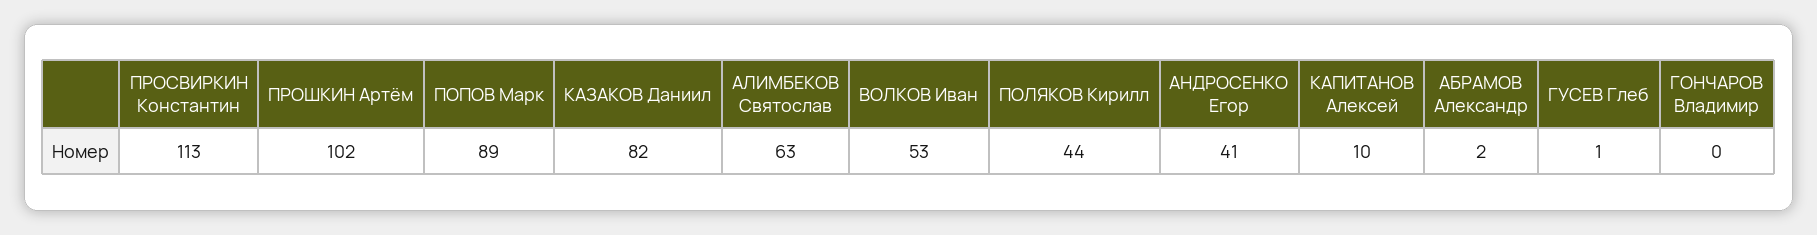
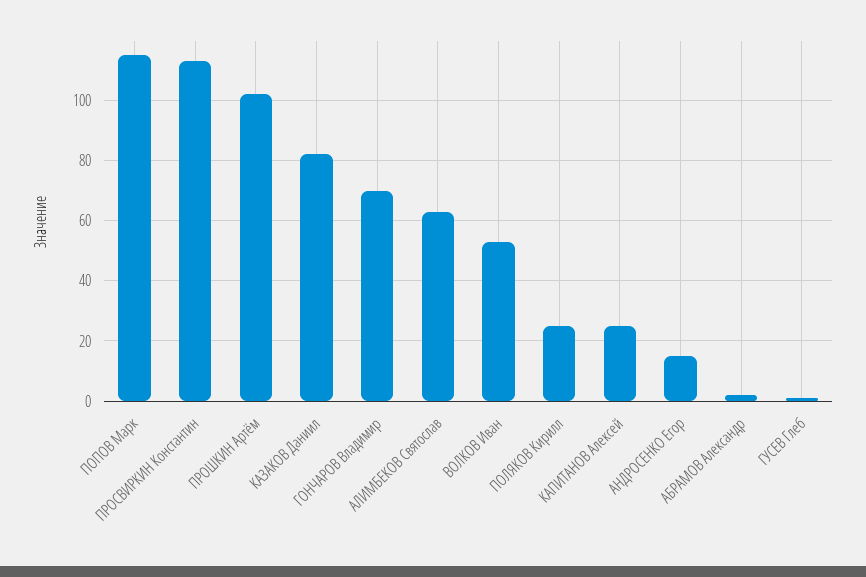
ПОПОВ Марк: 89 -> 115
ПОЛЯКОВ Кирилл: 44 -> 25
АНДРОСЕНКО Егор: 41 -> 15
КАПИТАНОВ Алексей: 10 -> 25
ГОНЧАРОВ Владимир: 0 -> 70

